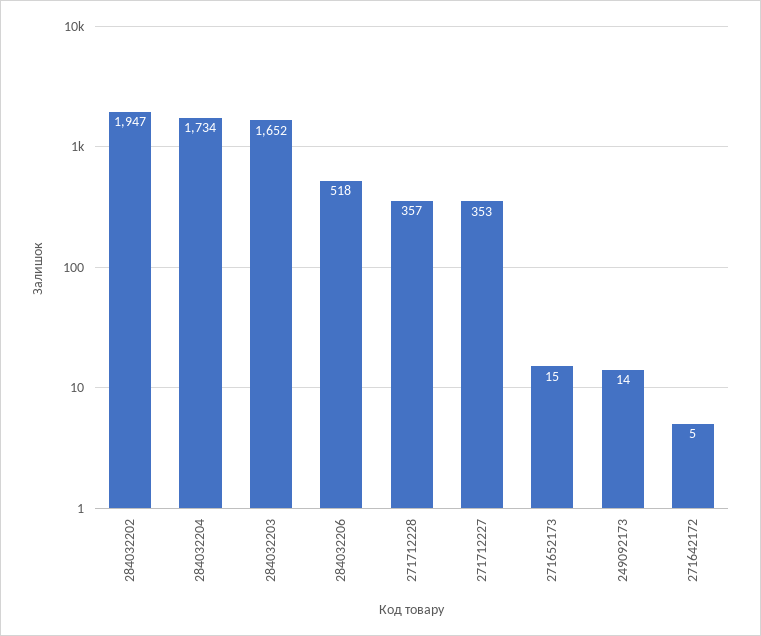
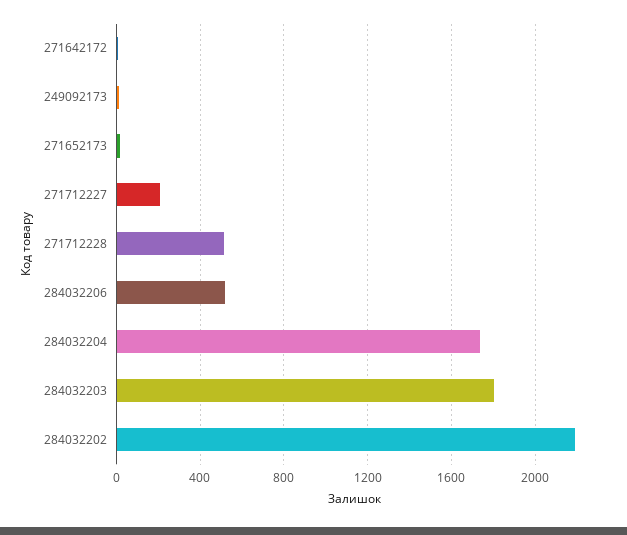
284032202: 1947 -> 2200
284032203: 1652 -> 1800
271712228: 357 -> 500
271712227: 353 -> 200

